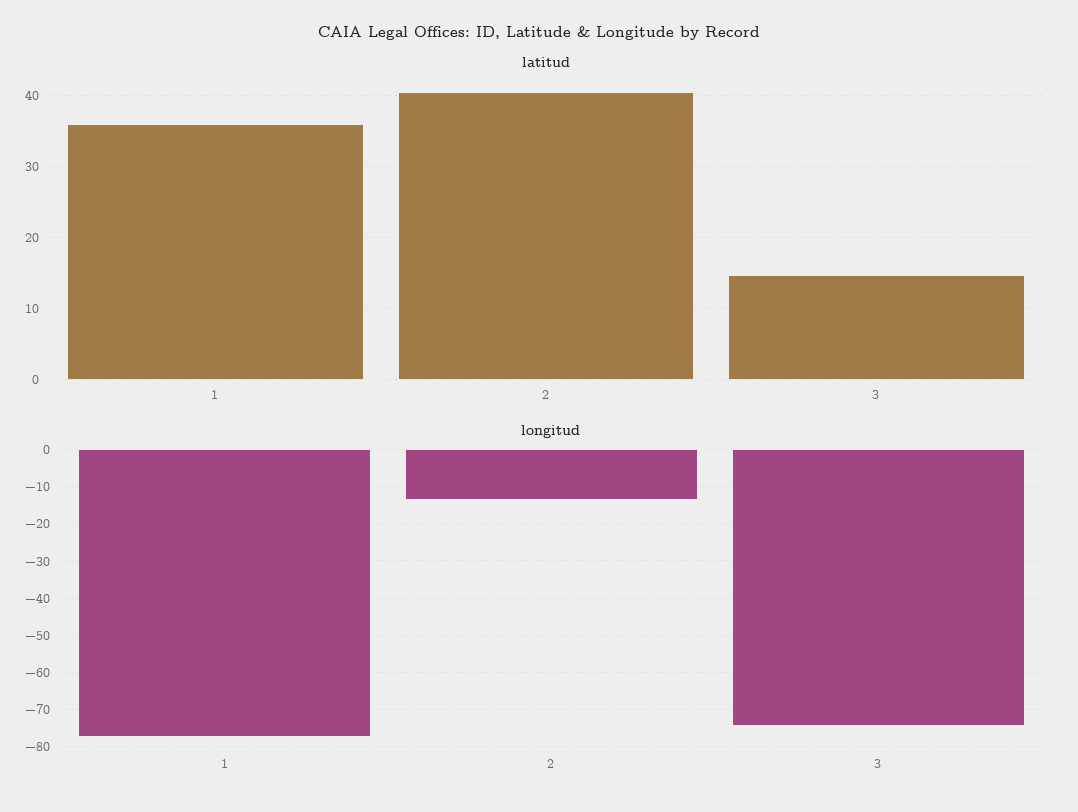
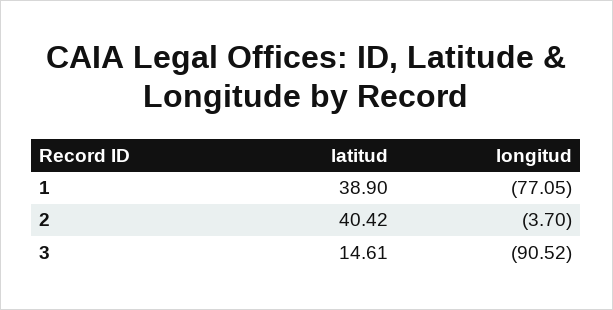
latitud, 1: 36 -> 38.9
longitud, 2: -14 -> -3.7
longitud, 3: -74 -> -90.52

